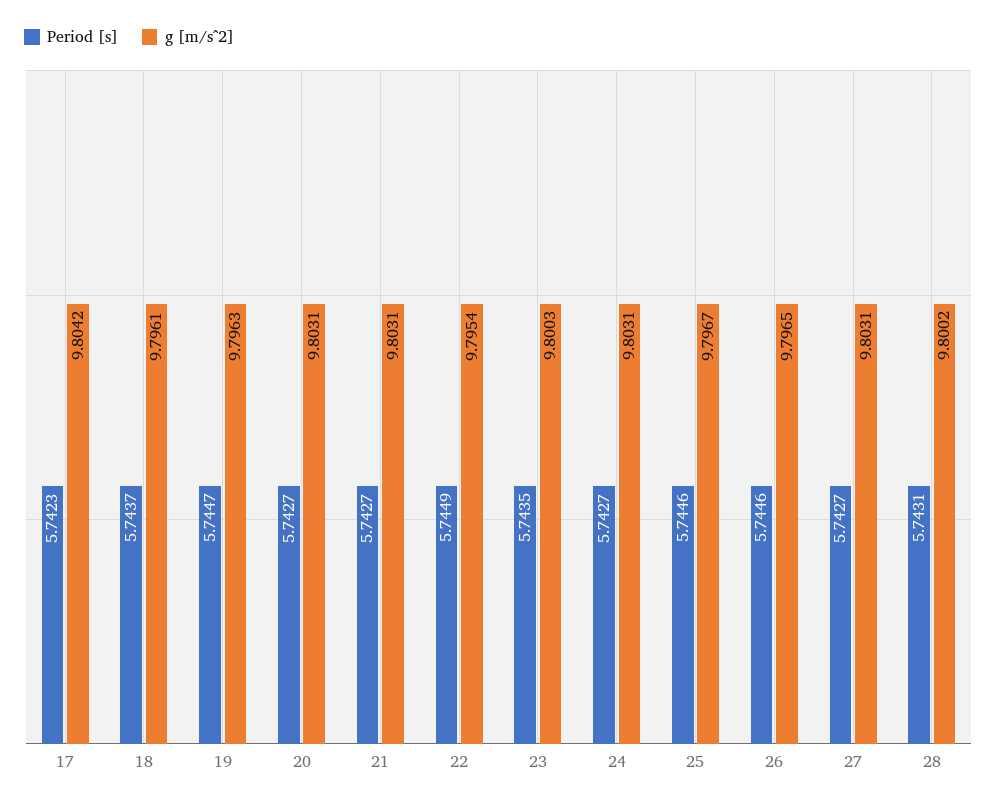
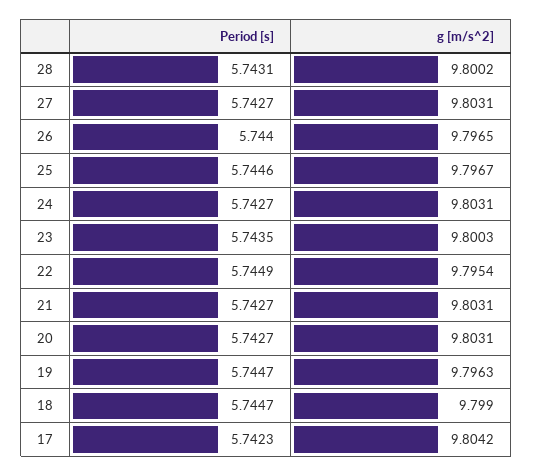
Period [s], 18: 5.7437 -> 5.7447
g [m/s^2], 18: 9.7961 -> 9.799
Period [s], 26: 5.7446 -> 5.744

